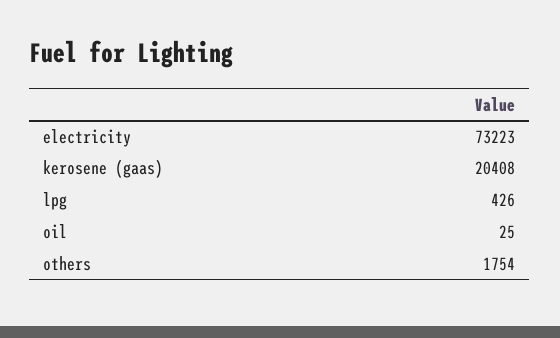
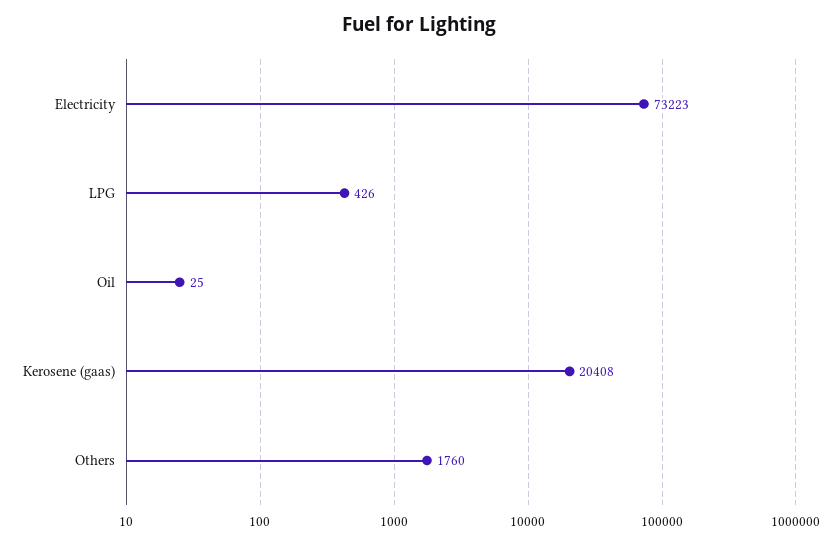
others: 1754 -> 1760

